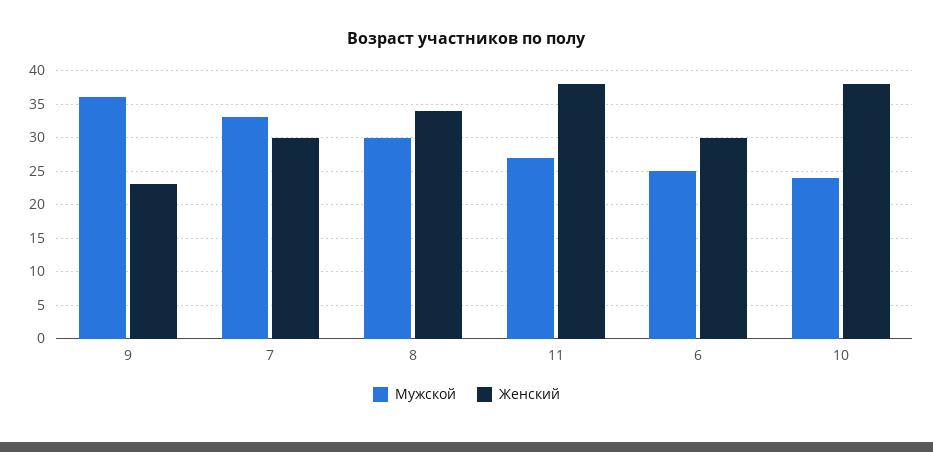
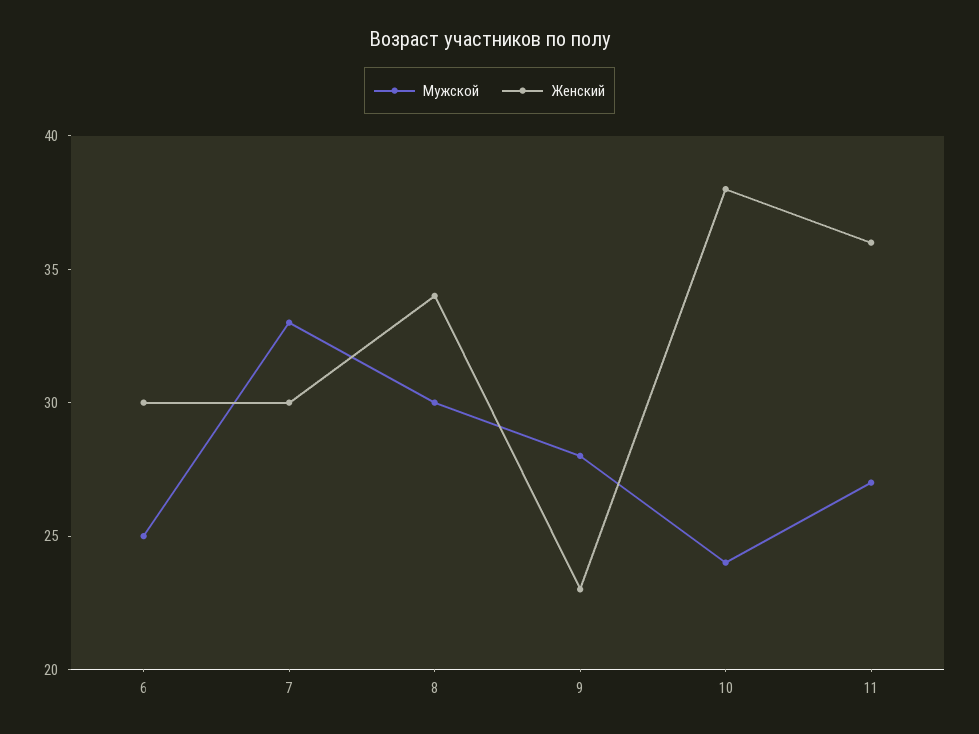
Мужской, 9: 36 -> 28
Женский, 11: 38 -> 36

